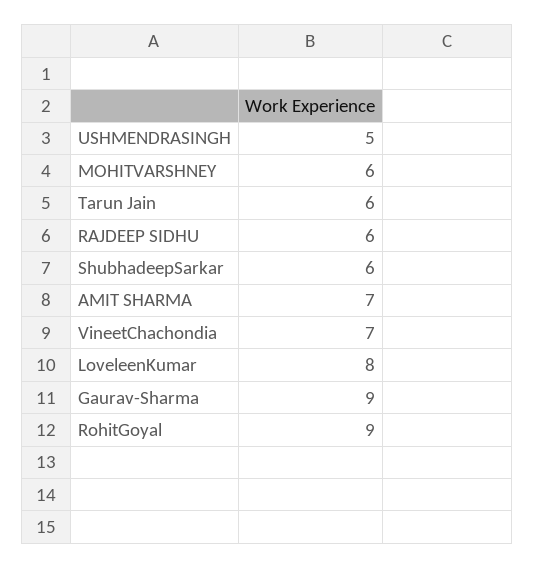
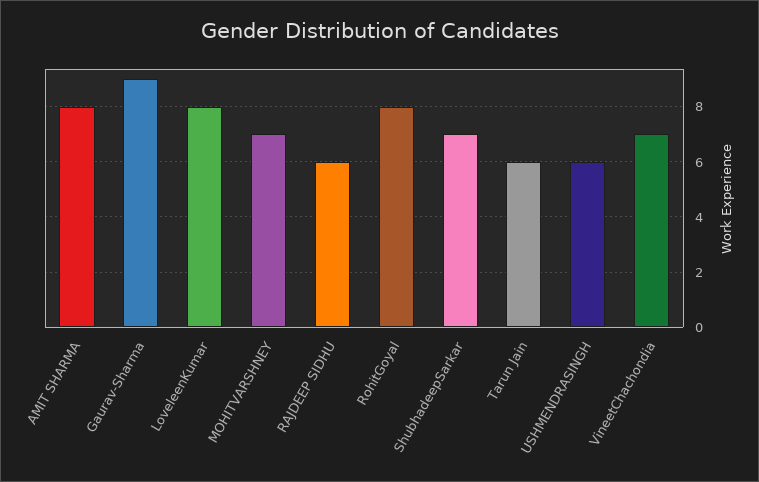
USHMENDRASINGH: 5 -> 6
MOHITVARSHNEY: 6 -> 7
ShubhadeepSarkar: 6 -> 7
AMIT SHARMA: 7 -> 8
RohitGoyal: 9 -> 8

